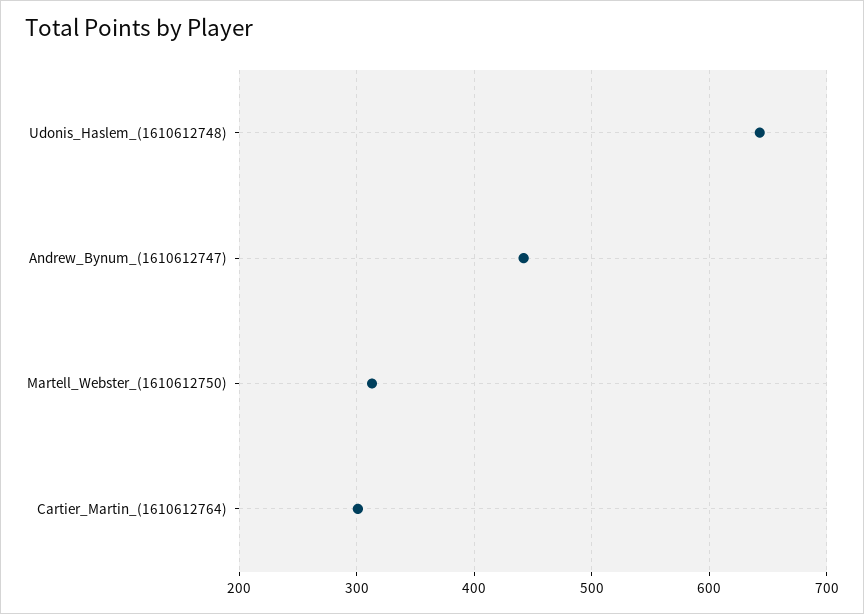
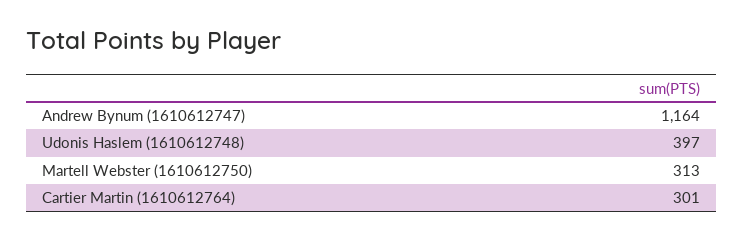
Udonis_Haslem_(1610612748): 640 -> 397
Andrew_Bynum_(1610612747): 440 -> 1164

